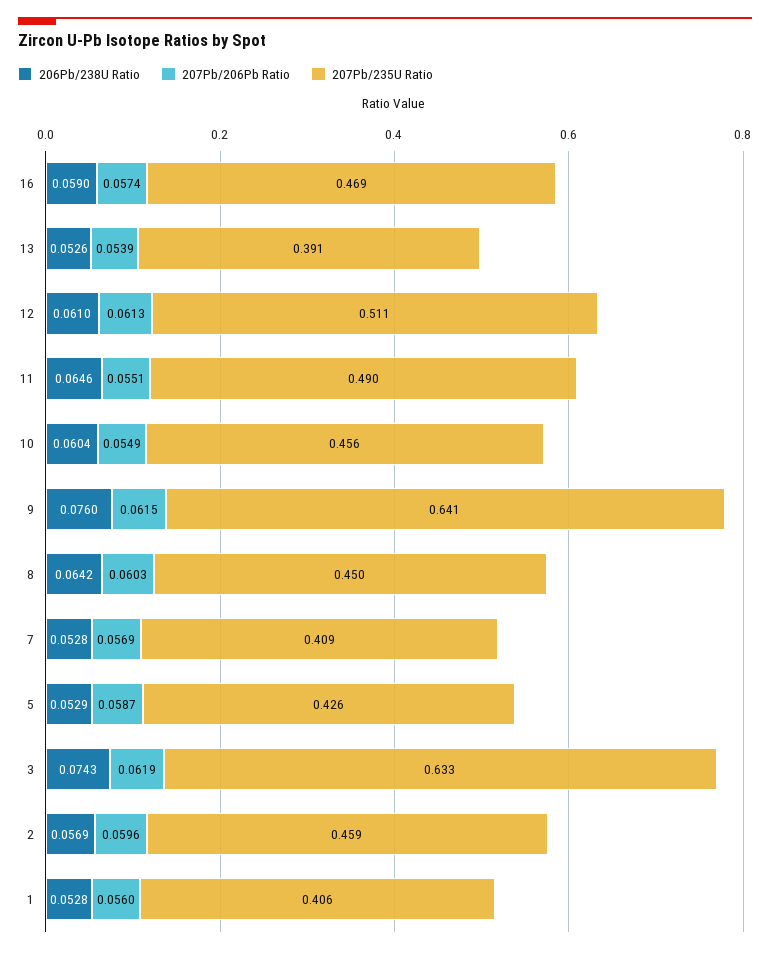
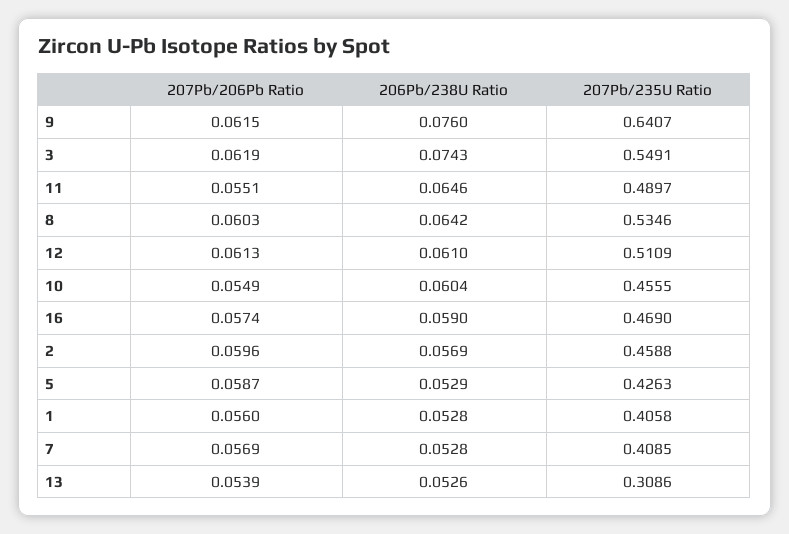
207Pb/235U Ratio, 13: 0.391 -> 0.3086
207Pb/235U Ratio, 8: 0.45 -> 0.5346
207Pb/235U Ratio, 3: 0.633 -> 0.5491

